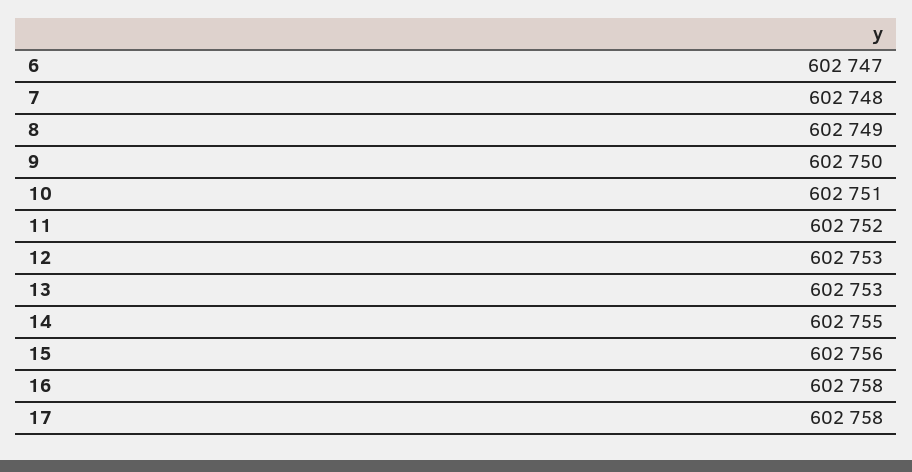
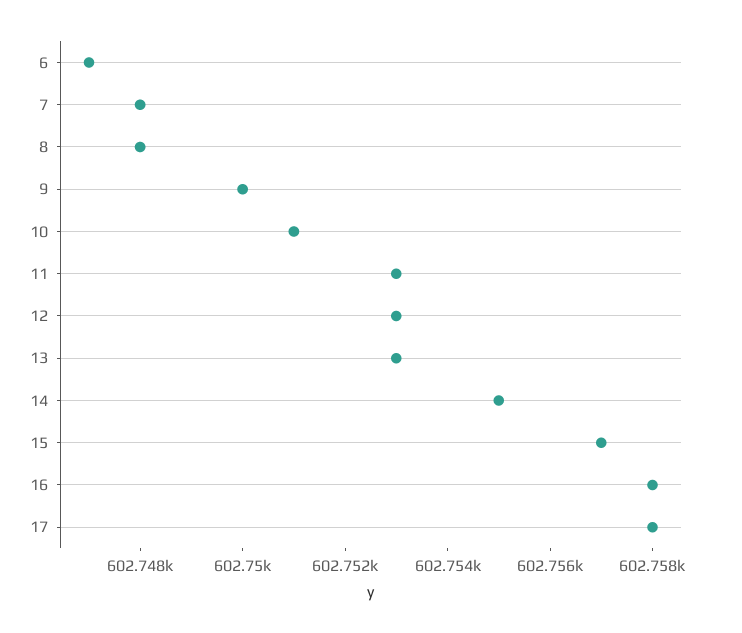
8: 602749 -> 602748
11: 602752 -> 602753
15: 602756 -> 602757

